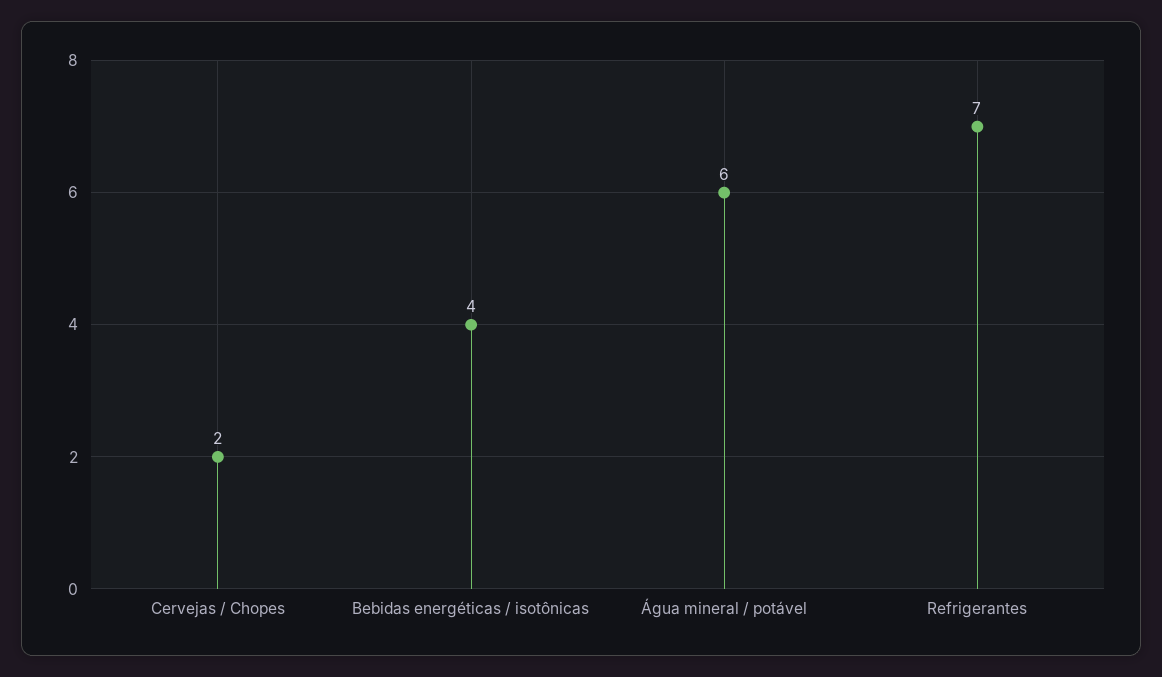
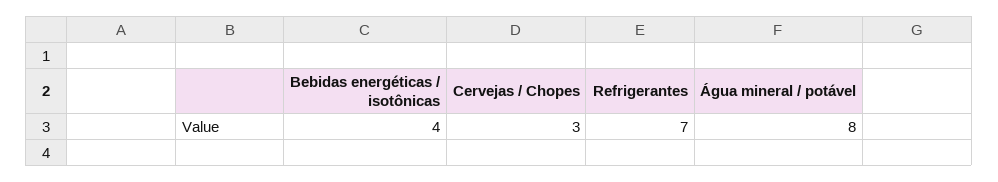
Cervejas / Chopes: 2 -> 3
Água mineral / potável: 6 -> 8

